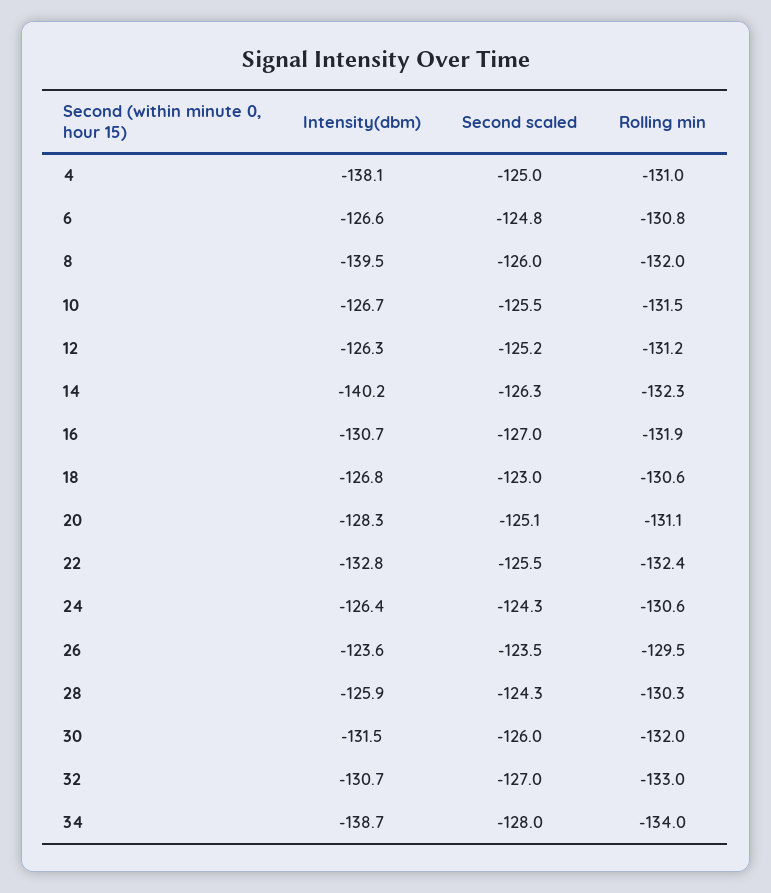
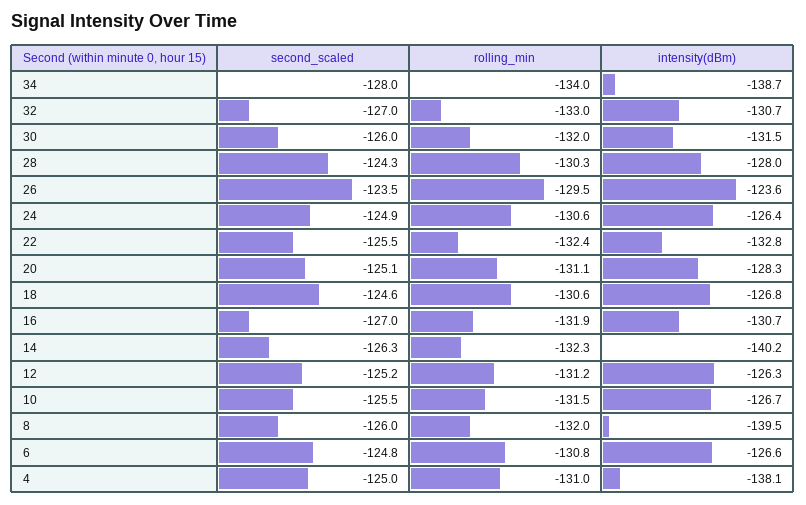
Second scaled, 18: -123 -> -124.6
Second scaled, 24: -124.3 -> -124.9
Intensity(dbm), 28: -125.9 -> -128

